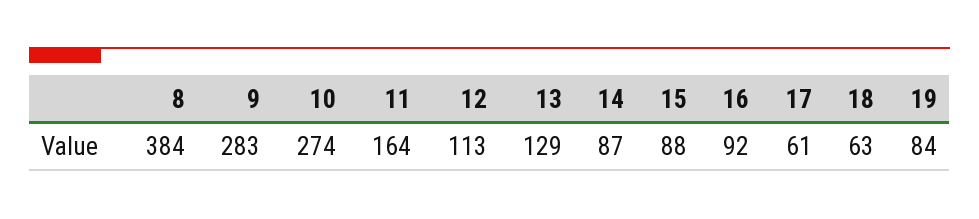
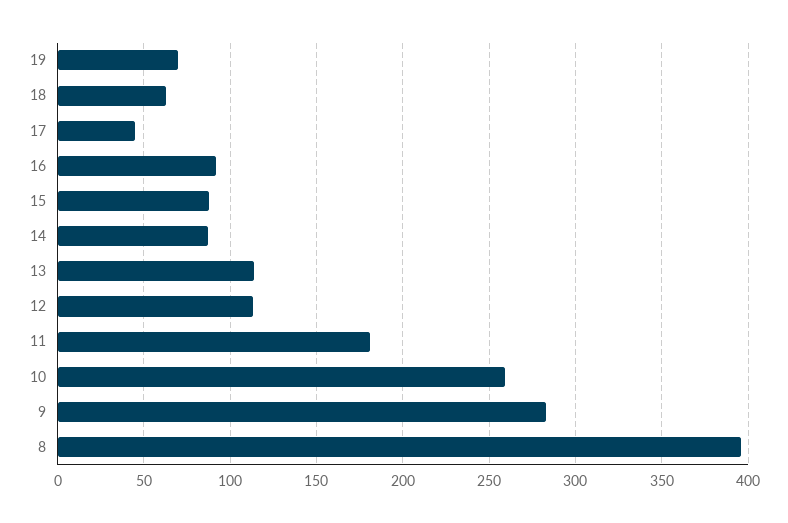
8: 384 -> 395
10: 274 -> 260
11: 164 -> 180
13: 129 -> 115
17: 61 -> 45
19: 84 -> 70

